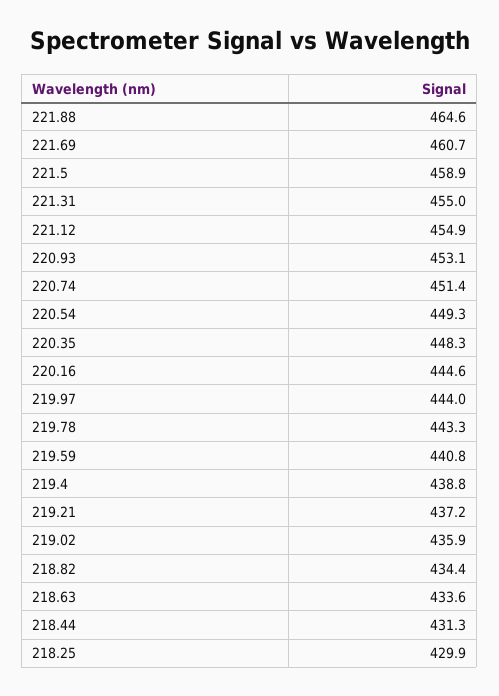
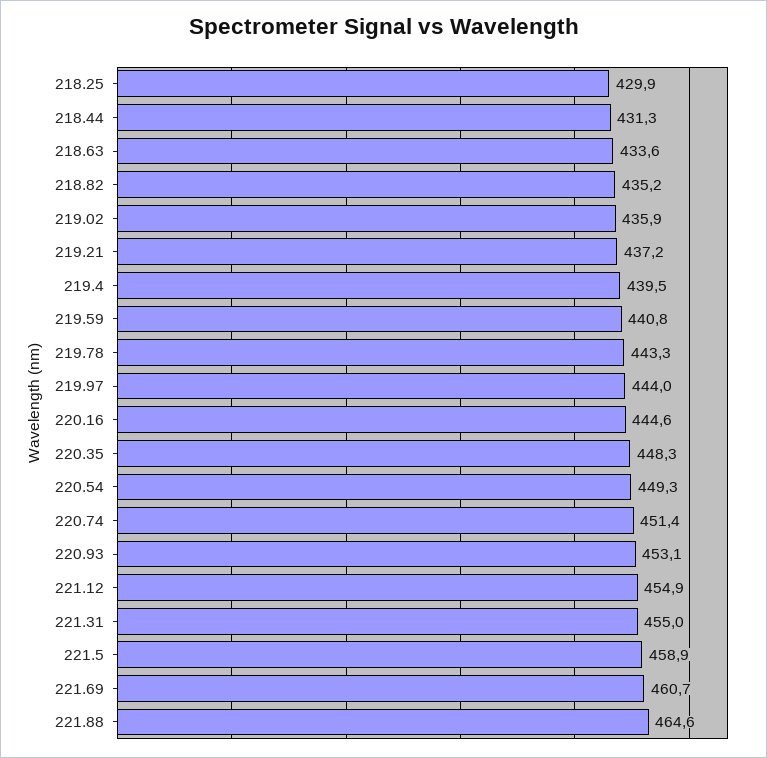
219.4: 438.8 -> 439.5
218.82: 434.4 -> 435.2

